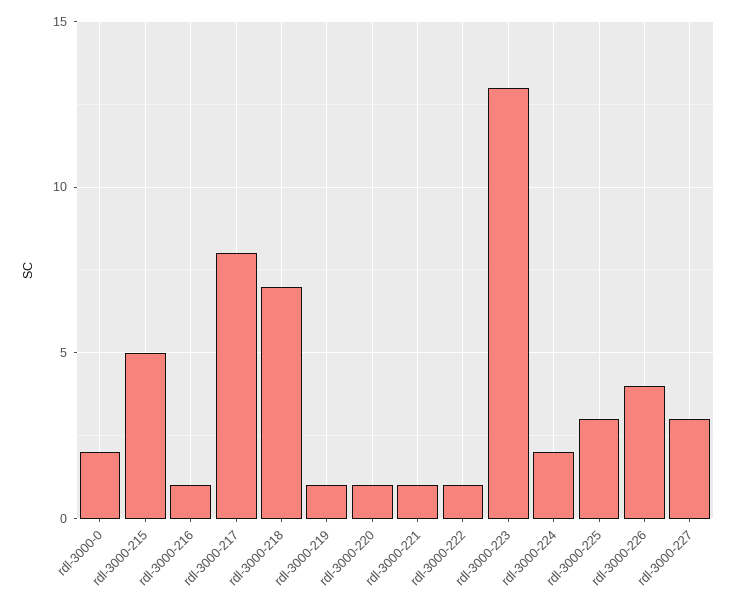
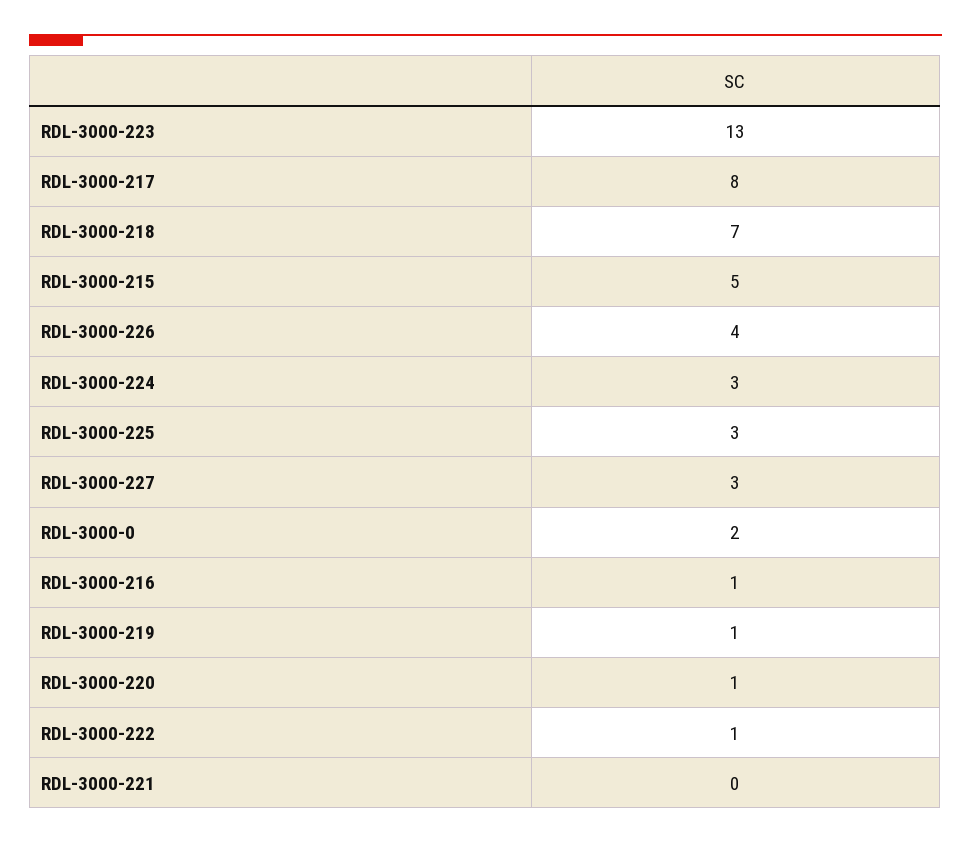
rdl-3000-221: 1 -> 0
rdl-3000-224: 2 -> 3

